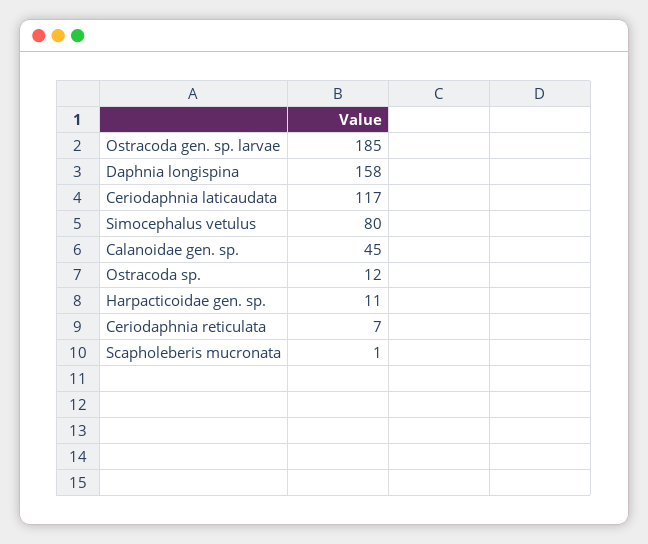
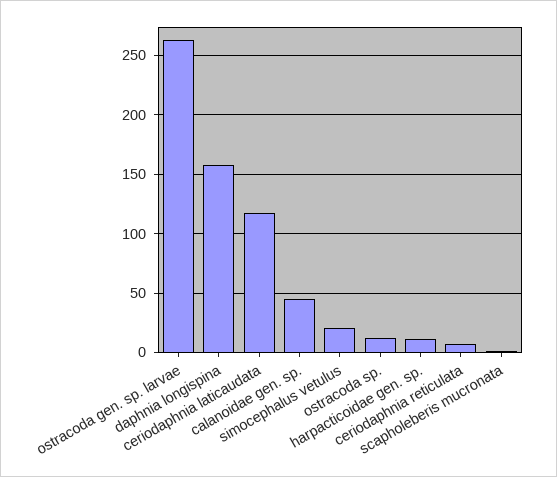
Ostracoda gen. sp. larvae: 185 -> 260
Simocephalus vetulus: 80 -> 20

